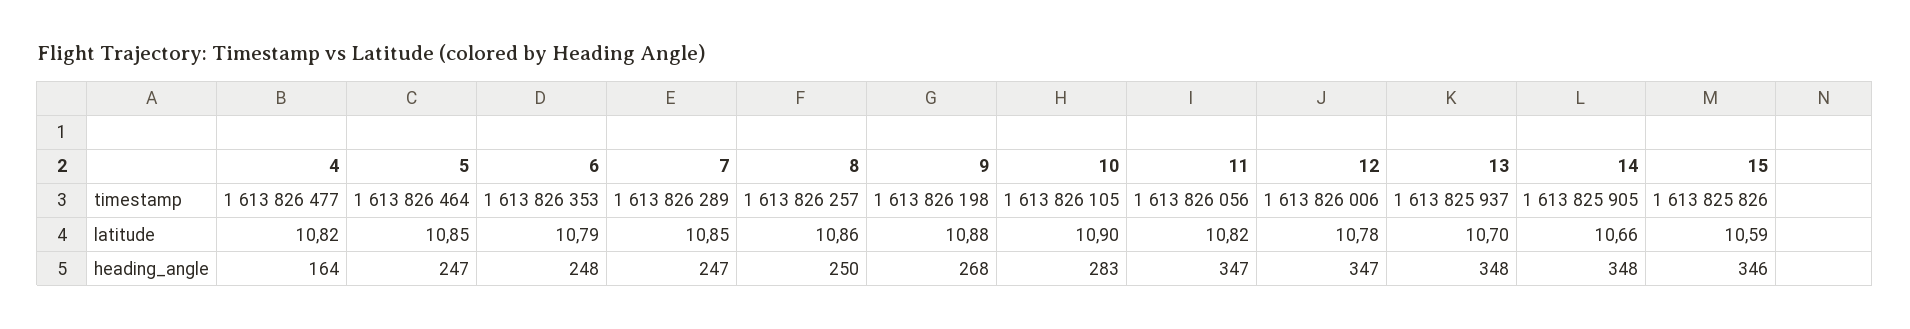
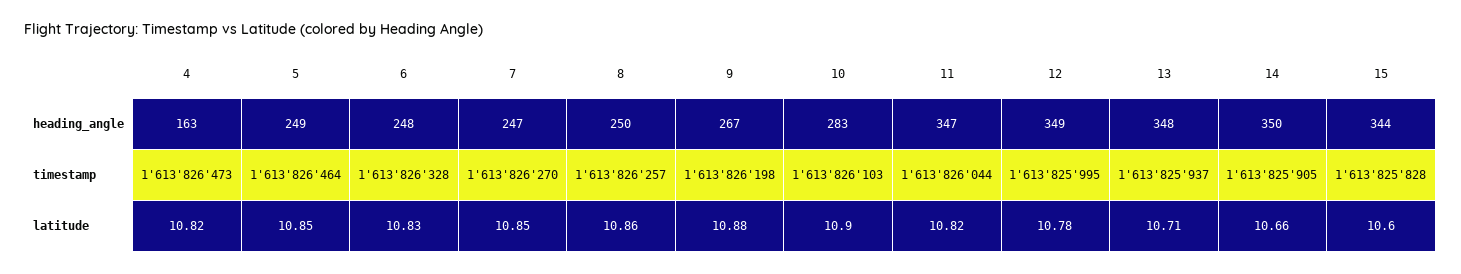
4, timestamp: 1613826477 -> 1613826473
6, timestamp: 1613826353 -> 1613826328
7, timestamp: 1613826289 -> 1613826270
10, timestamp: 1613826105 -> 1613826103
11, timestamp: 1613826056 -> 1613826044
12, timestamp: 1613826006 -> 1613825995
15, timestamp: 1613825826 -> 1613825828
6, latitude: 10.79 -> 10.83
13, latitude: 10.7 -> 10.71
15, latitude: 10.59 -> 10.6
4, heading_angle: 164 -> 163
5, heading_angle: 247 -> 249
9, heading_angle: 268 -> 267
12, heading_angle: 347 -> 349
14, heading_angle: 348 -> 350
15, heading_angle: 346 -> 344

